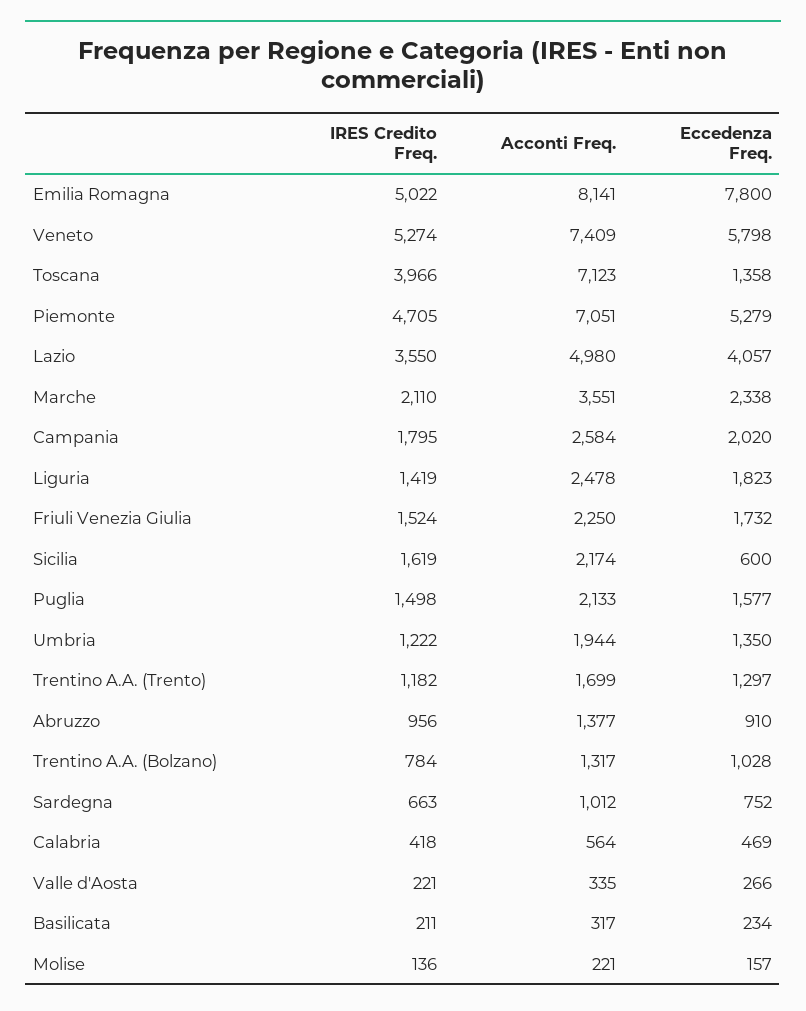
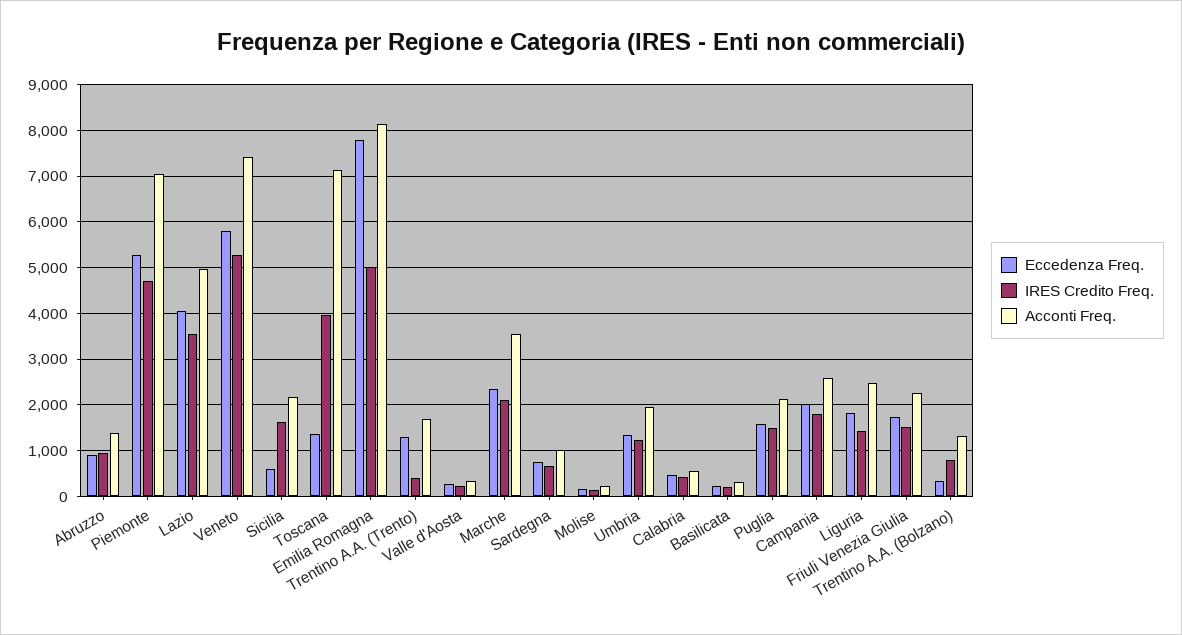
IRES Credito Freq., Trentino A.A. (Trento): 1182 -> 400
Eccedenza Freq., Trentino A.A. (Bolzano): 1028 -> 400

